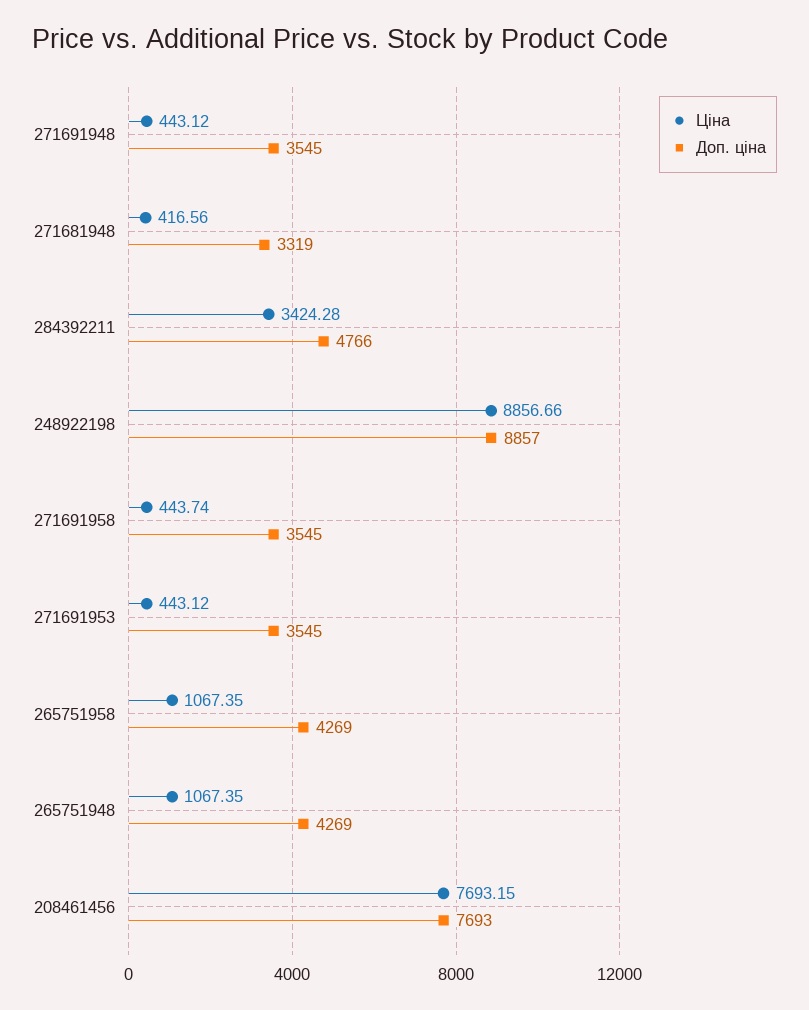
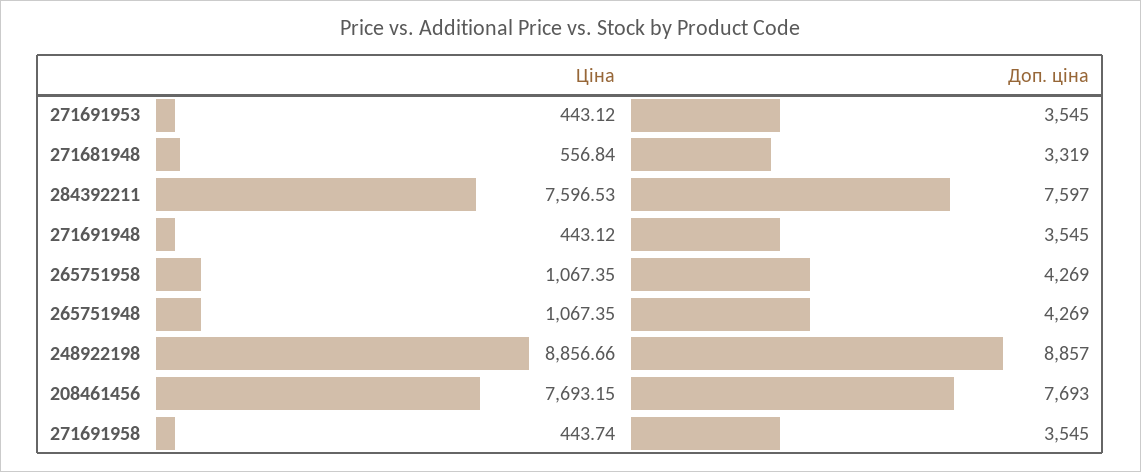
Ціна, 271681948: 416.56 -> 556.84
Ціна, 284392211: 3424.28 -> 7596.53
Доп. ціна, 284392211: 4766 -> 7597

